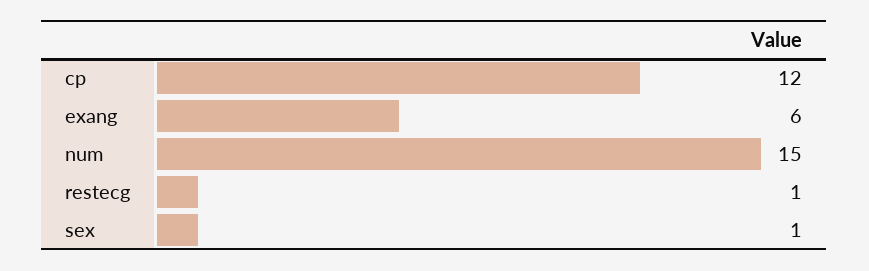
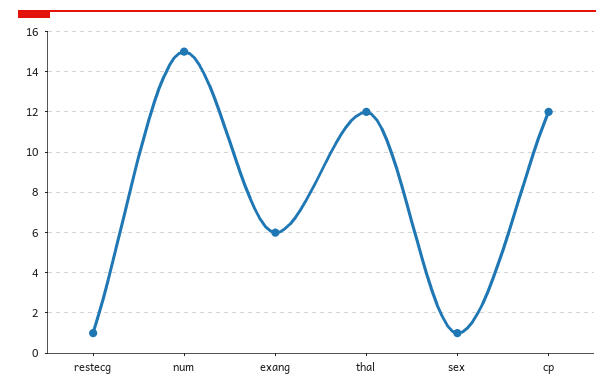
thal: none -> 12

